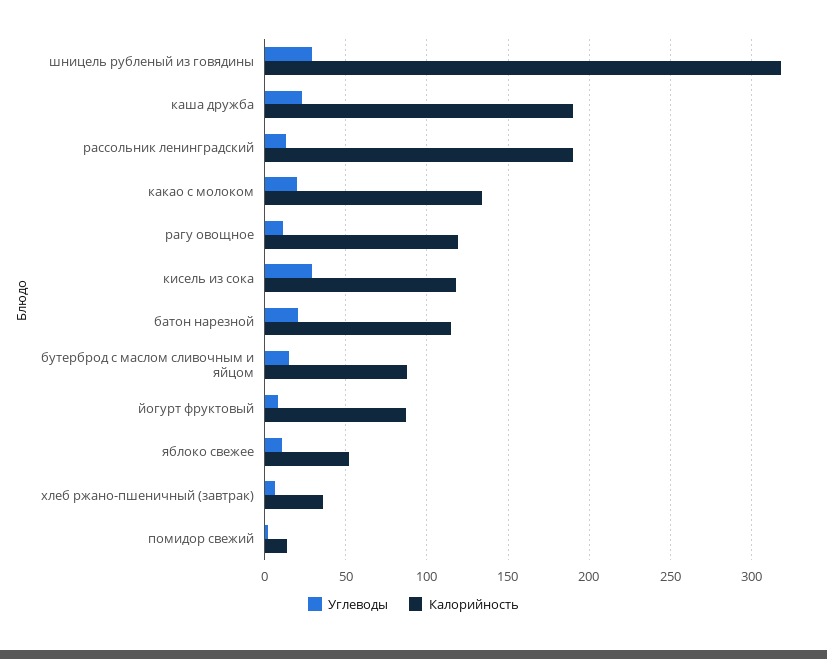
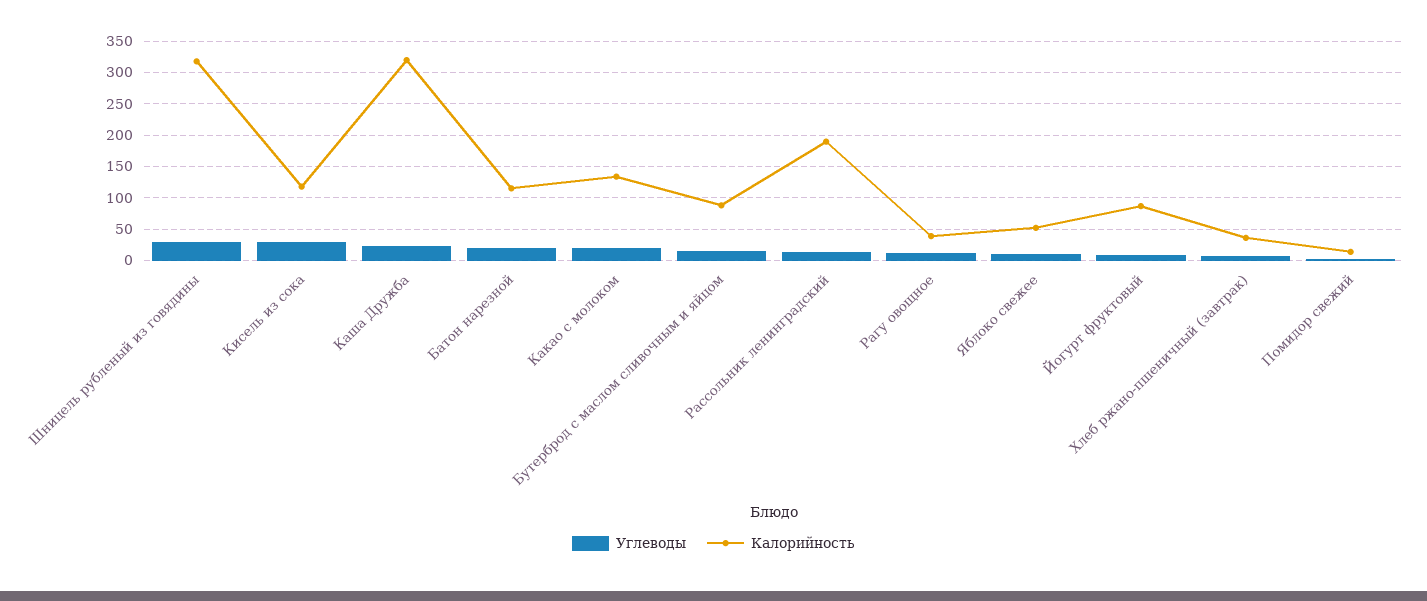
Калорийность, каша дружба: 190 -> 320
Калорийность, рагу овощное: 120 -> 40

